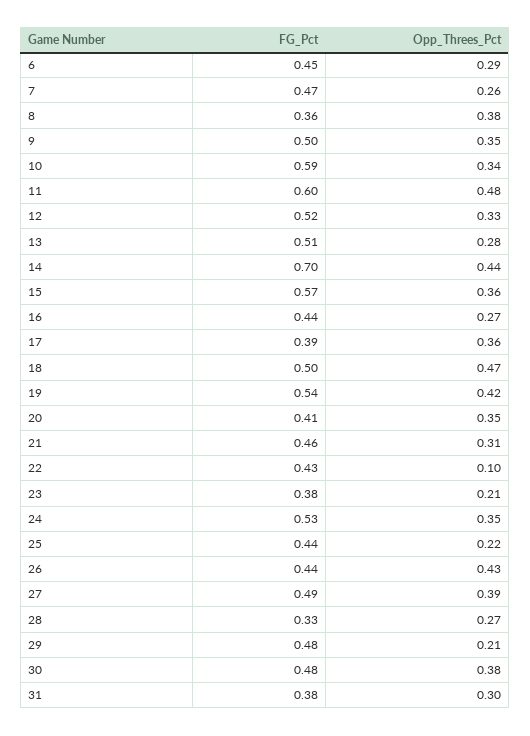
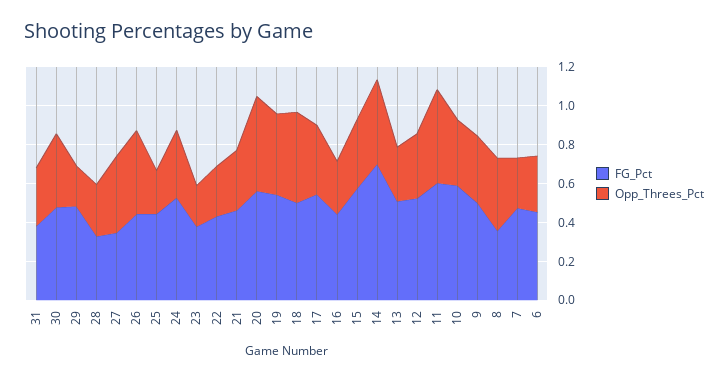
FG_Pct, 17: 0.39 -> 0.55
FG_Pct, 20: 0.41 -> 0.55
Opp_Threes_Pct, 20: 0.35 -> 0.5
Opp_Threes_Pct, 22: 0.1 -> 0.25
FG_Pct, 27: 0.49 -> 0.35

